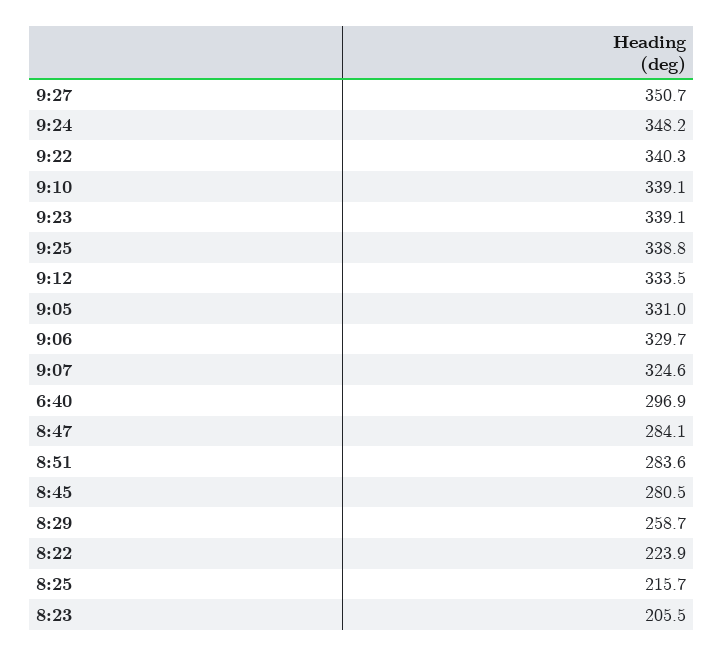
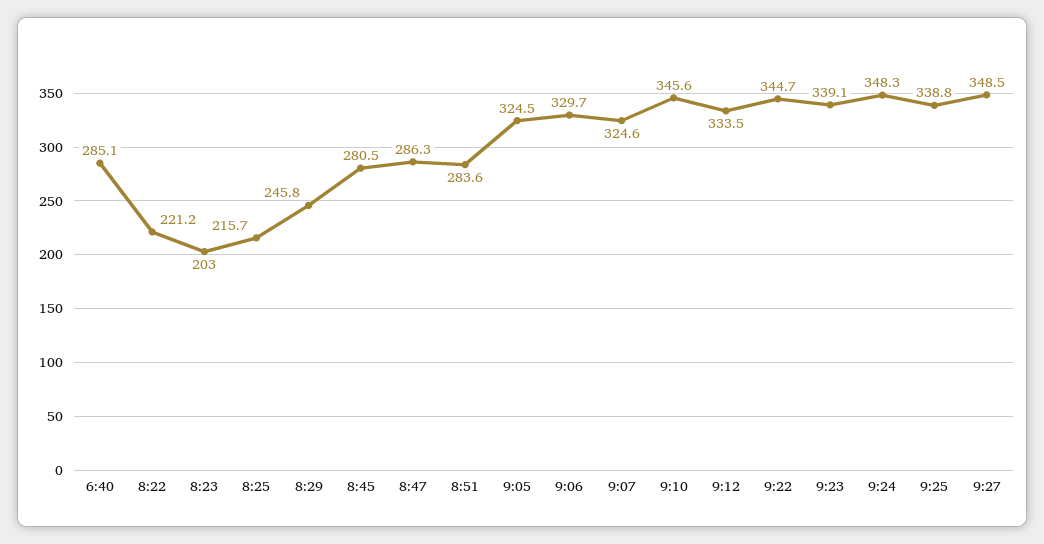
9:27: 350.7 -> 348.5
9:24: 348.2 -> 348.3
9:22: 340.3 -> 344.7
9:10: 339.1 -> 345.6
9:05: 331 -> 324.5
6:40: 296.9 -> 285.1
8:47: 284.1 -> 286.3
8:29: 258.7 -> 245.8
8:22: 223.9 -> 221.2
8:23: 205.5 -> 203

